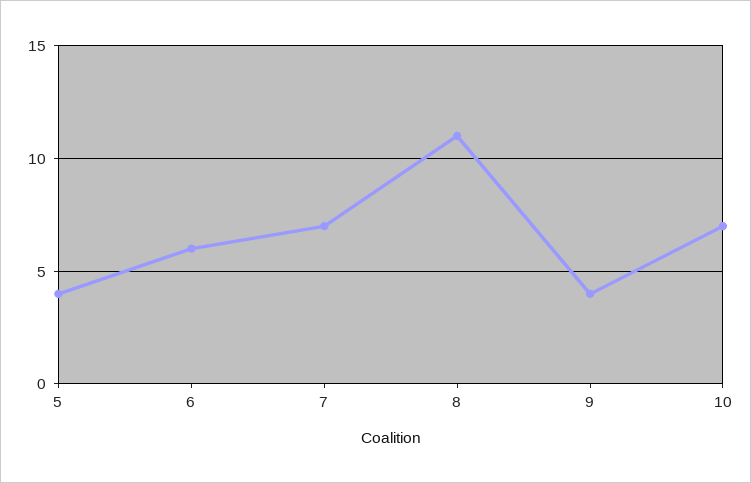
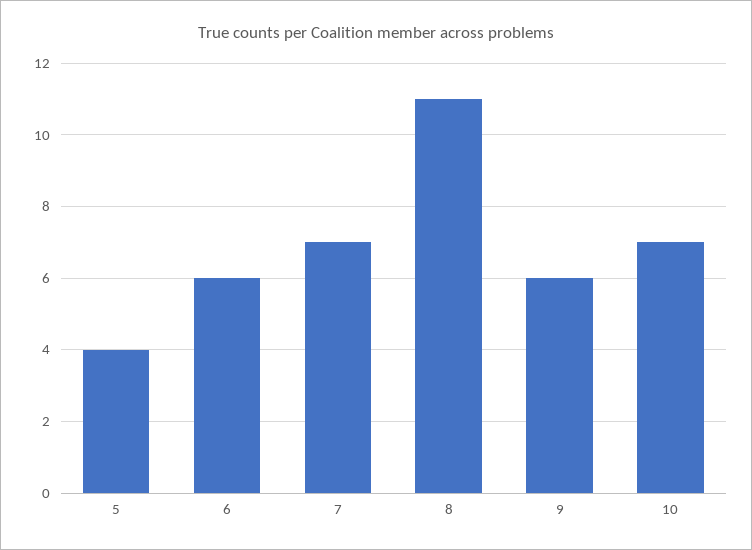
9: 4 -> 6

